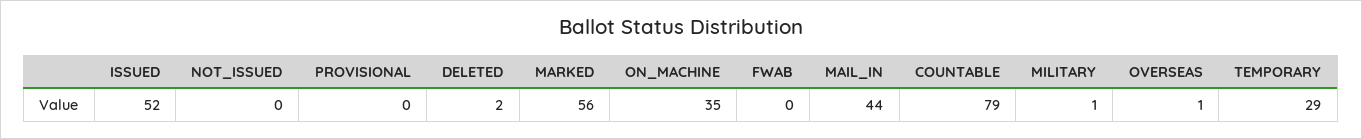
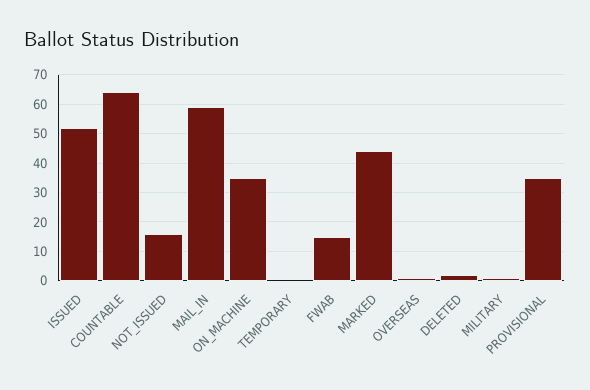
NOT_ISSUED: 0 -> 15
PROVISIONAL: 0 -> 35
MARKED: 56 -> 45
FWAB: 0 -> 15
MAIL_IN: 44 -> 60
COUNTABLE: 79 -> 65
TEMPORARY: 29 -> 0

